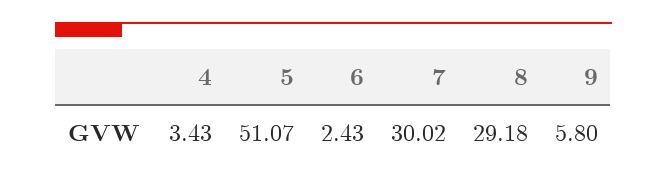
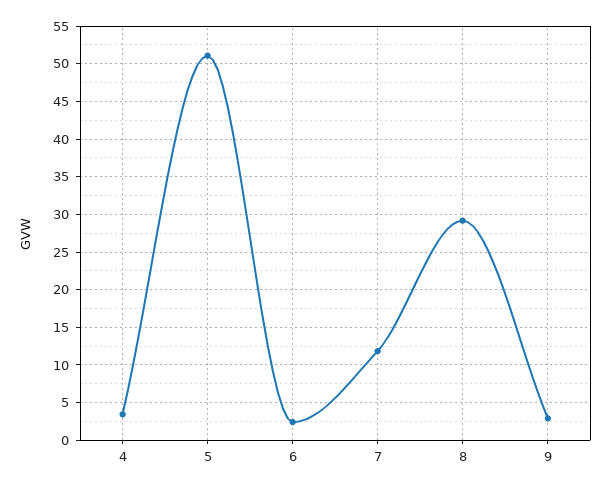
7: 30.02 -> 12
9: 5.8 -> 3

